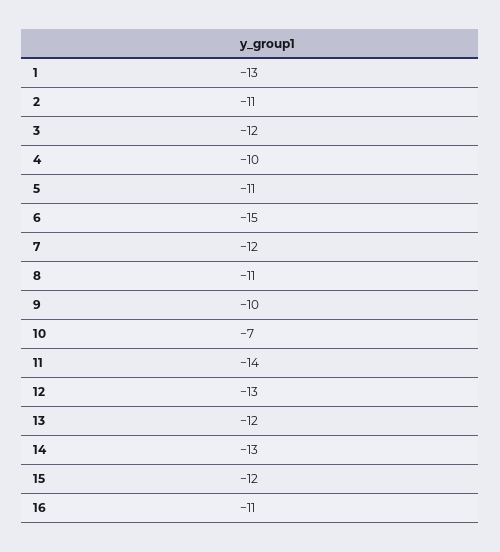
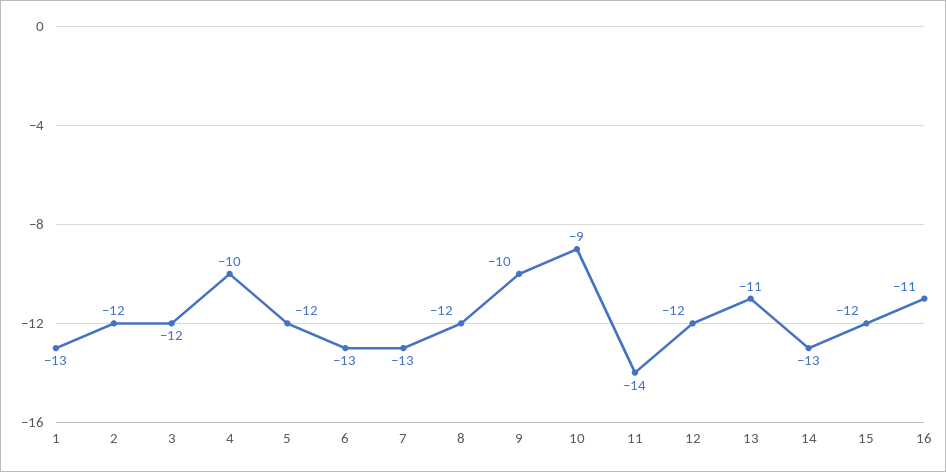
2: -11 -> -12
5: -11 -> -12
6: -15 -> -13
7: -12 -> -13
8: -11 -> -12
10: -7 -> -9
12: -13 -> -12
13: -12 -> -11

